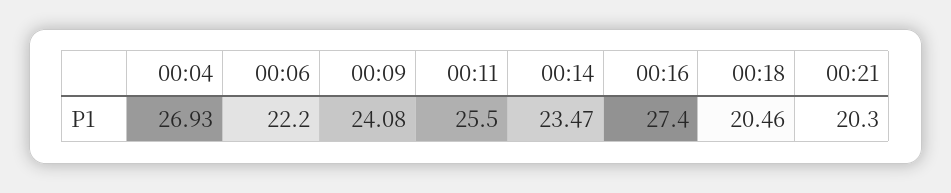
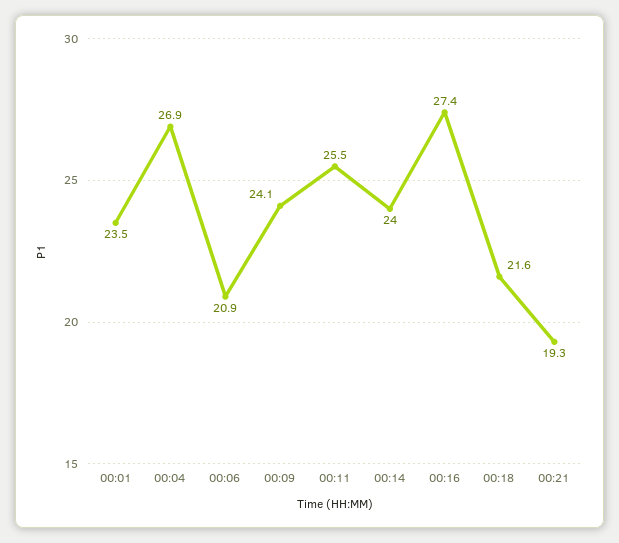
00:06: 22.2 -> 20.9
00:14: 23.47 -> 24
00:18: 20.46 -> 21.6
00:21: 20.3 -> 19.3
00:01: none -> 23.5

